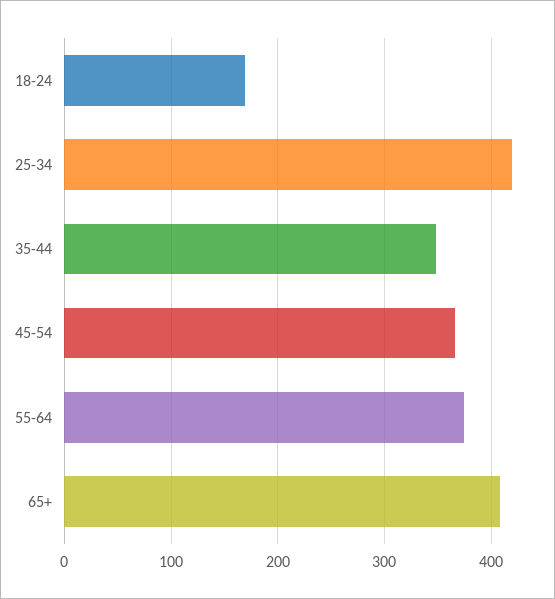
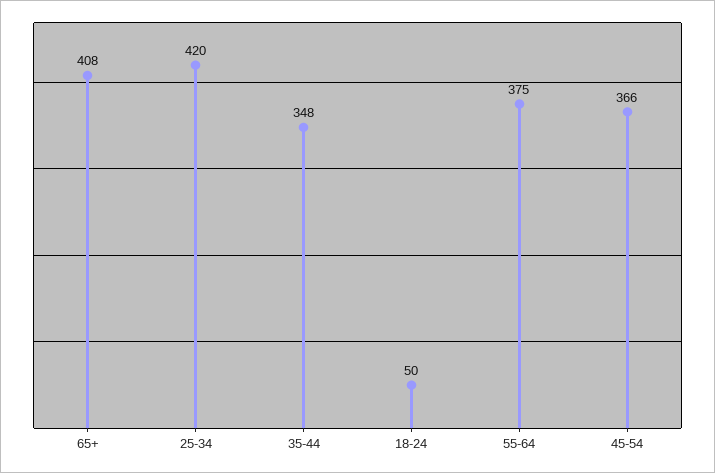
18-24: 170 -> 50

